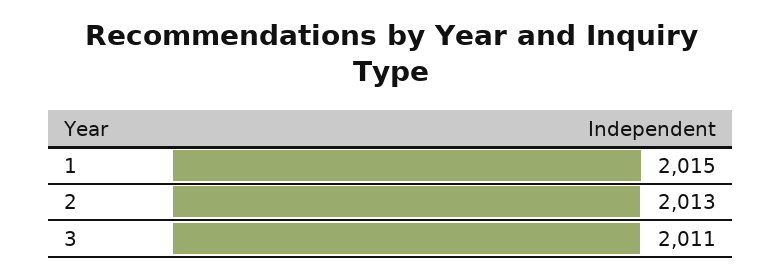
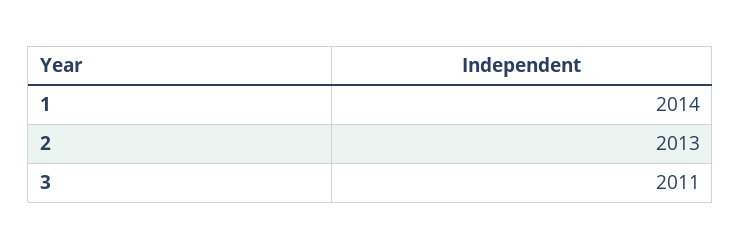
1: 2015 -> 2014

